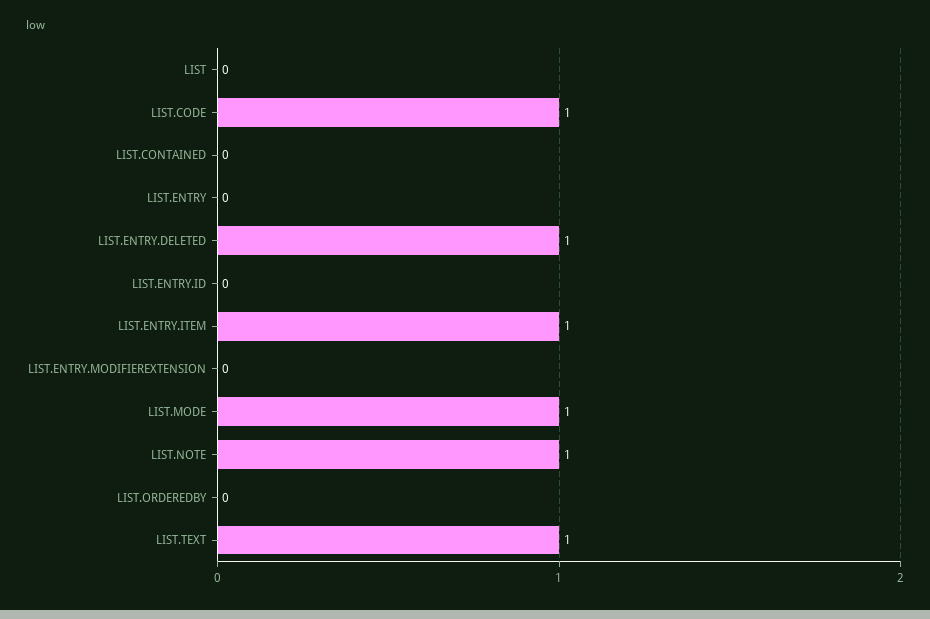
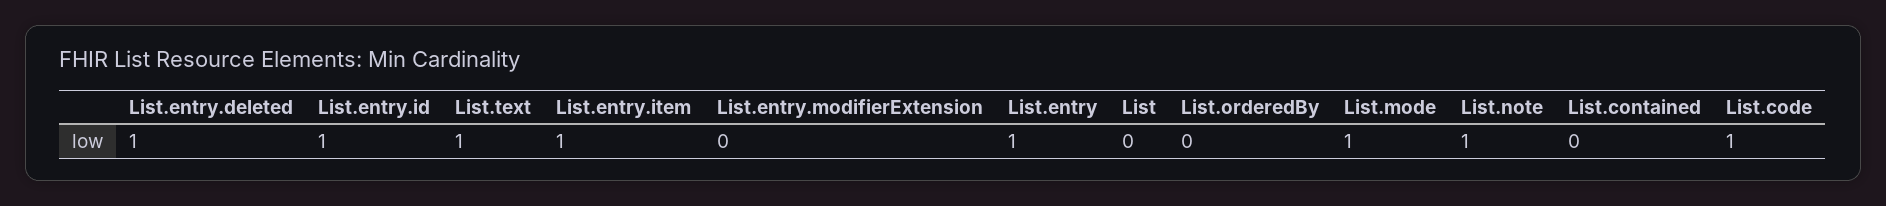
LIST.ENTRY: 0 -> 1
LIST.ENTRY.ID: 0 -> 1

